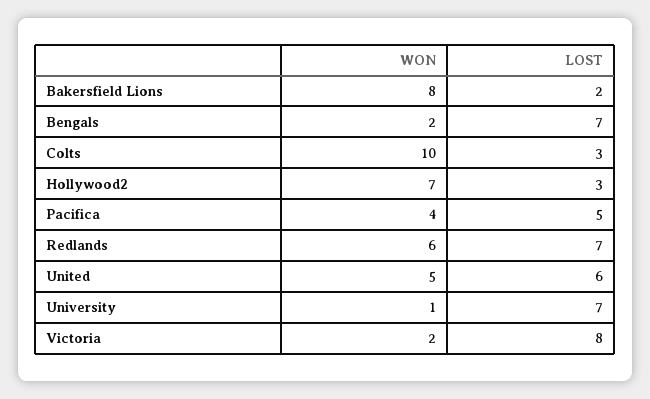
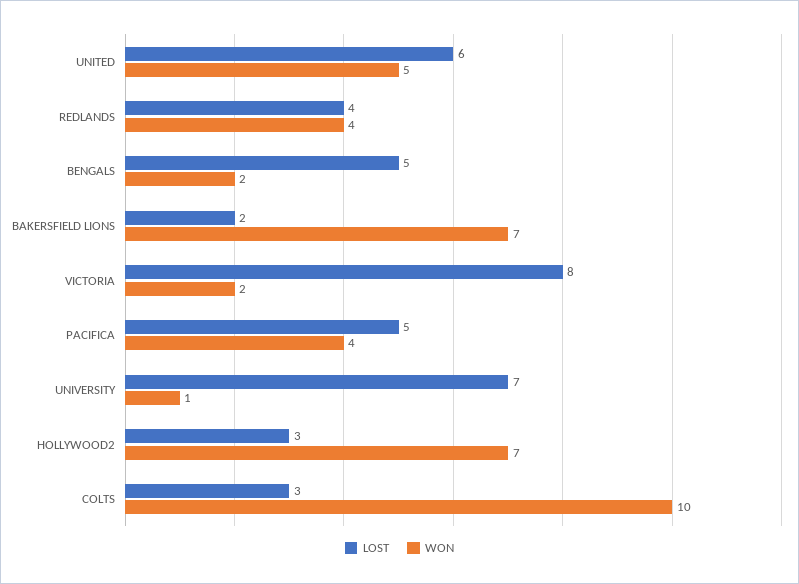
WON, Bakersfield Lions: 8 -> 7
LOST, Bengals: 7 -> 5
WON, Redlands: 6 -> 4
LOST, Redlands: 7 -> 4

